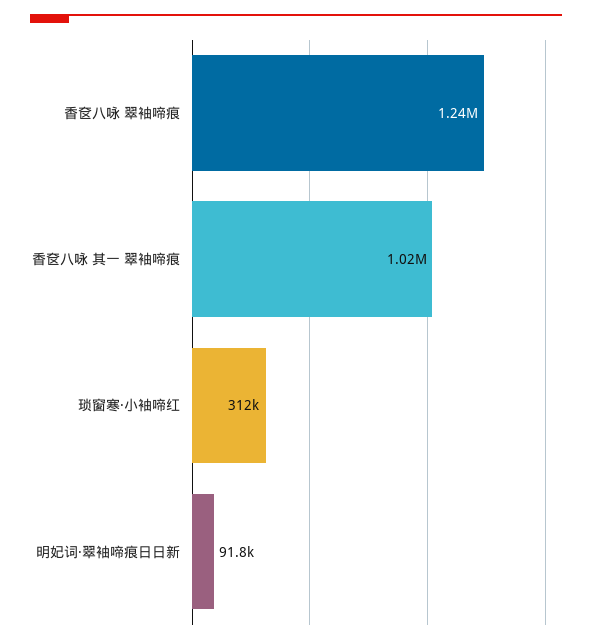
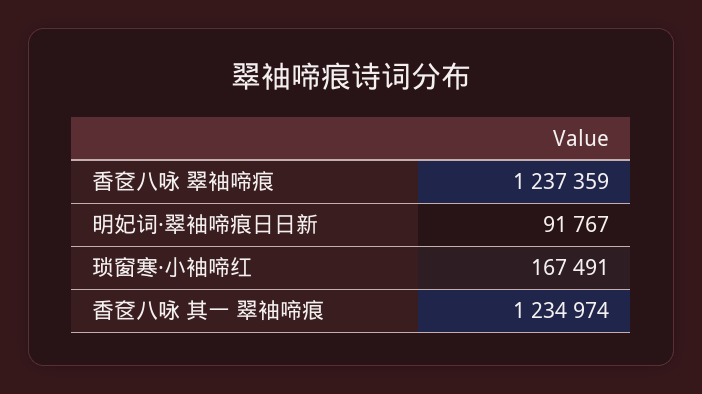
香奁八咏 其一 翠袖啼痕: 1020000 -> 1234974
琐窗寒·小袖啼红: 312000 -> 167491

